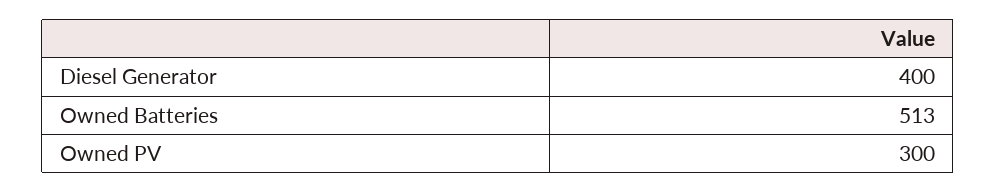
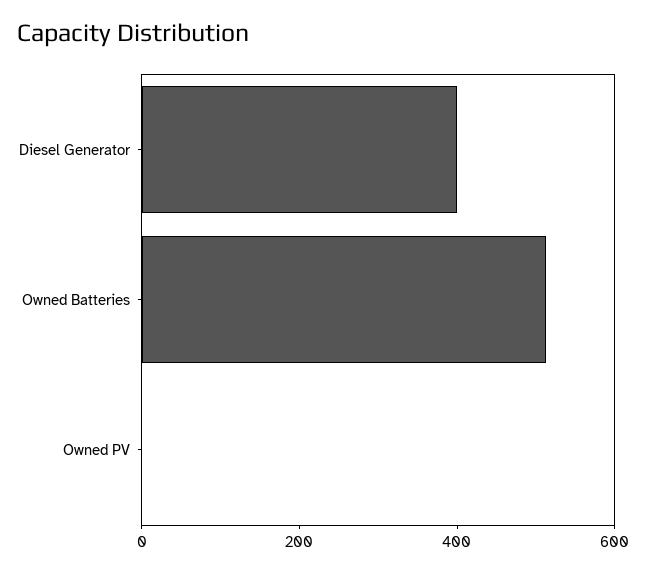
Owned PV: 300 -> 0

